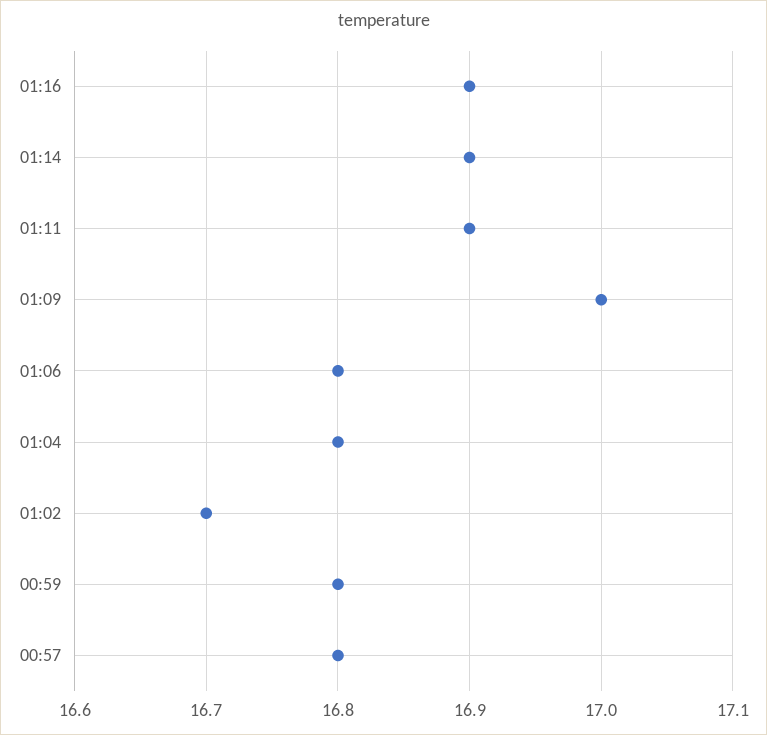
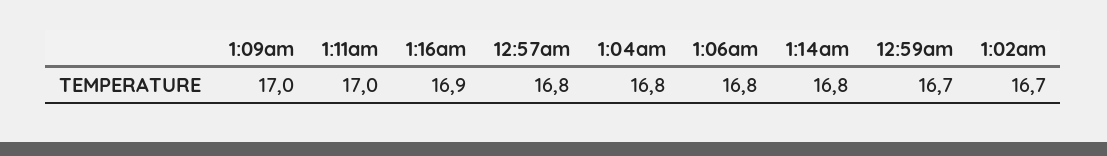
01:14: 16.9 -> 16.8
01:11: 16.9 -> 17
00:59: 16.8 -> 16.7

